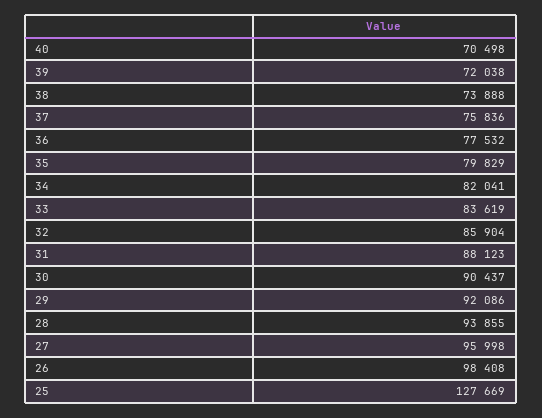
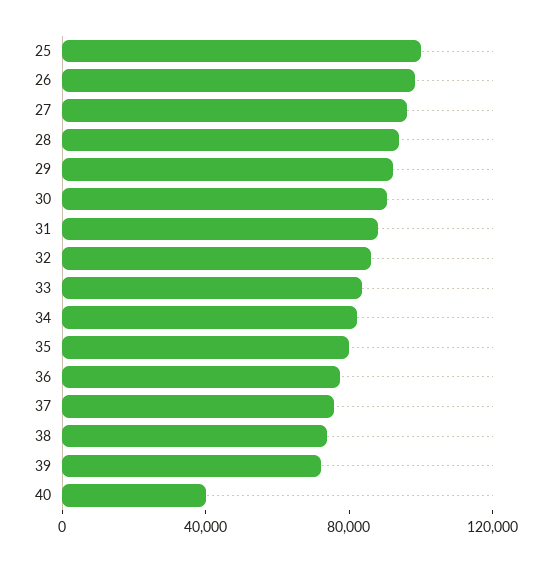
40: 70498 -> 40000
25: 127669 -> 100000

